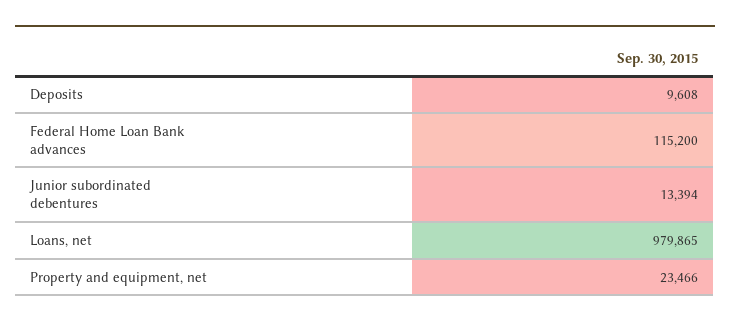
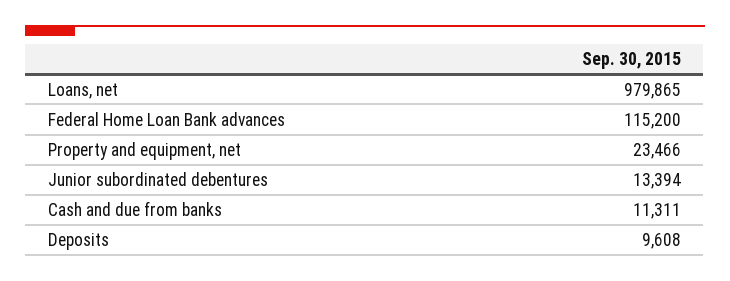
Cash and due from banks: none -> 11311

